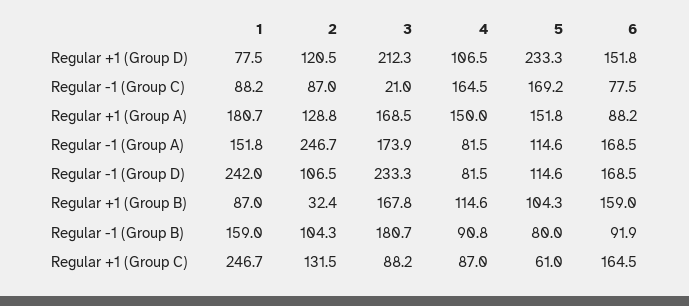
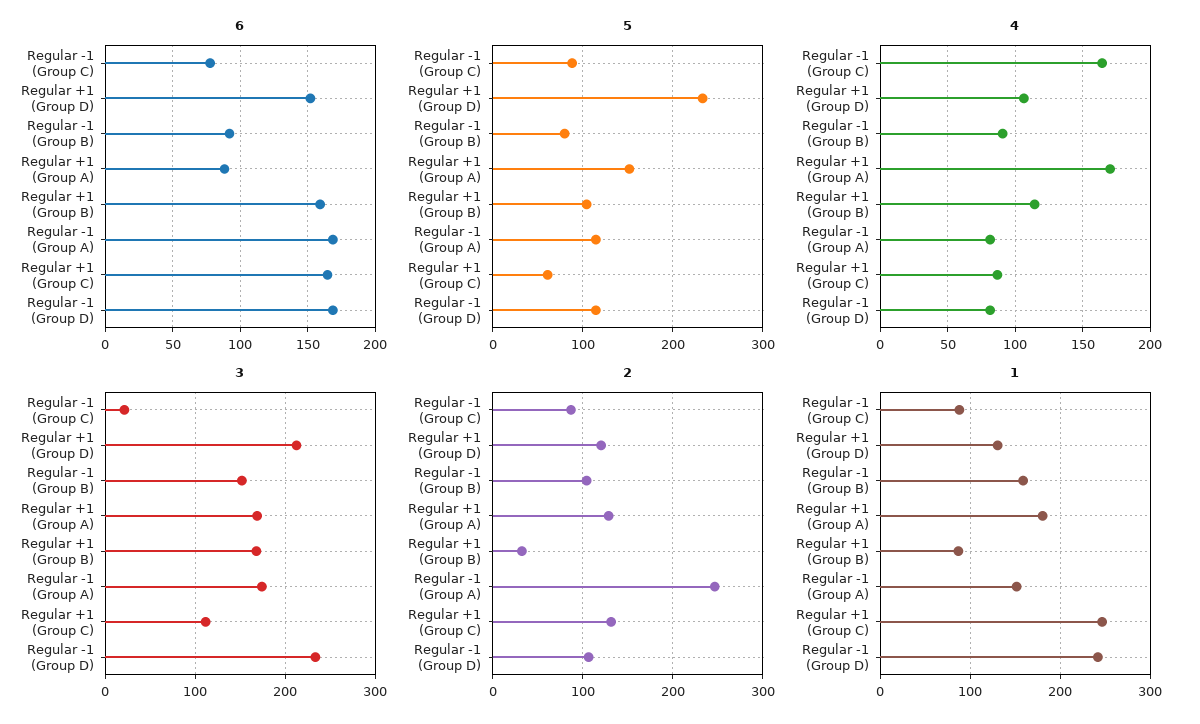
1, Regular +1 (Group D): 77.5 -> 130
5, Regular -1 (Group C): 169.2 -> 90
4, Regular +1 (Group A): 150 -> 170
3, Regular -1 (Group B): 180.7 -> 150
3, Regular +1 (Group C): 88.2 -> 110

